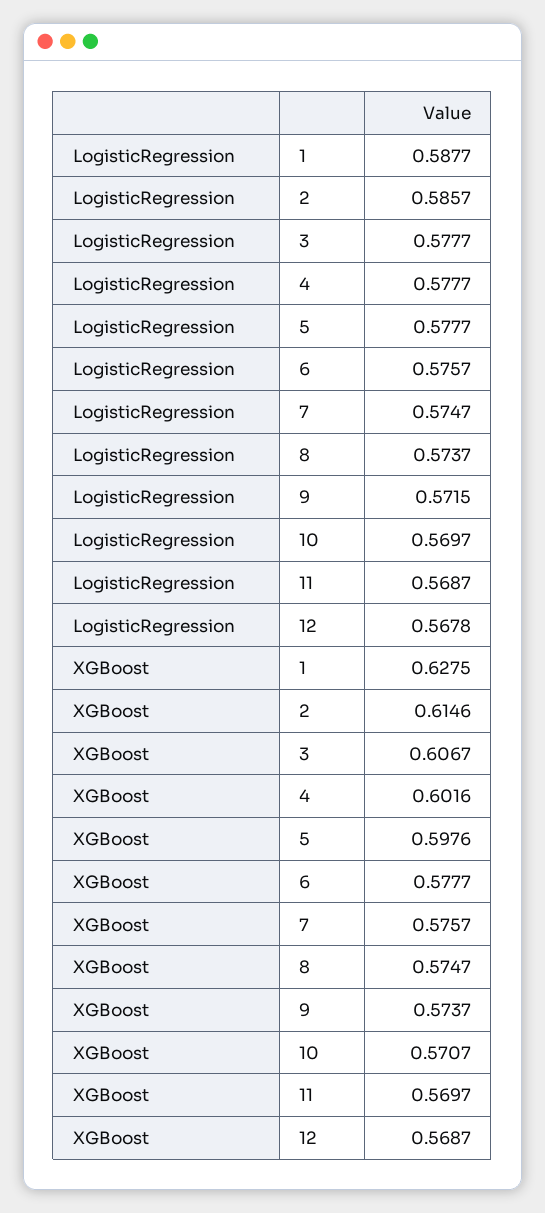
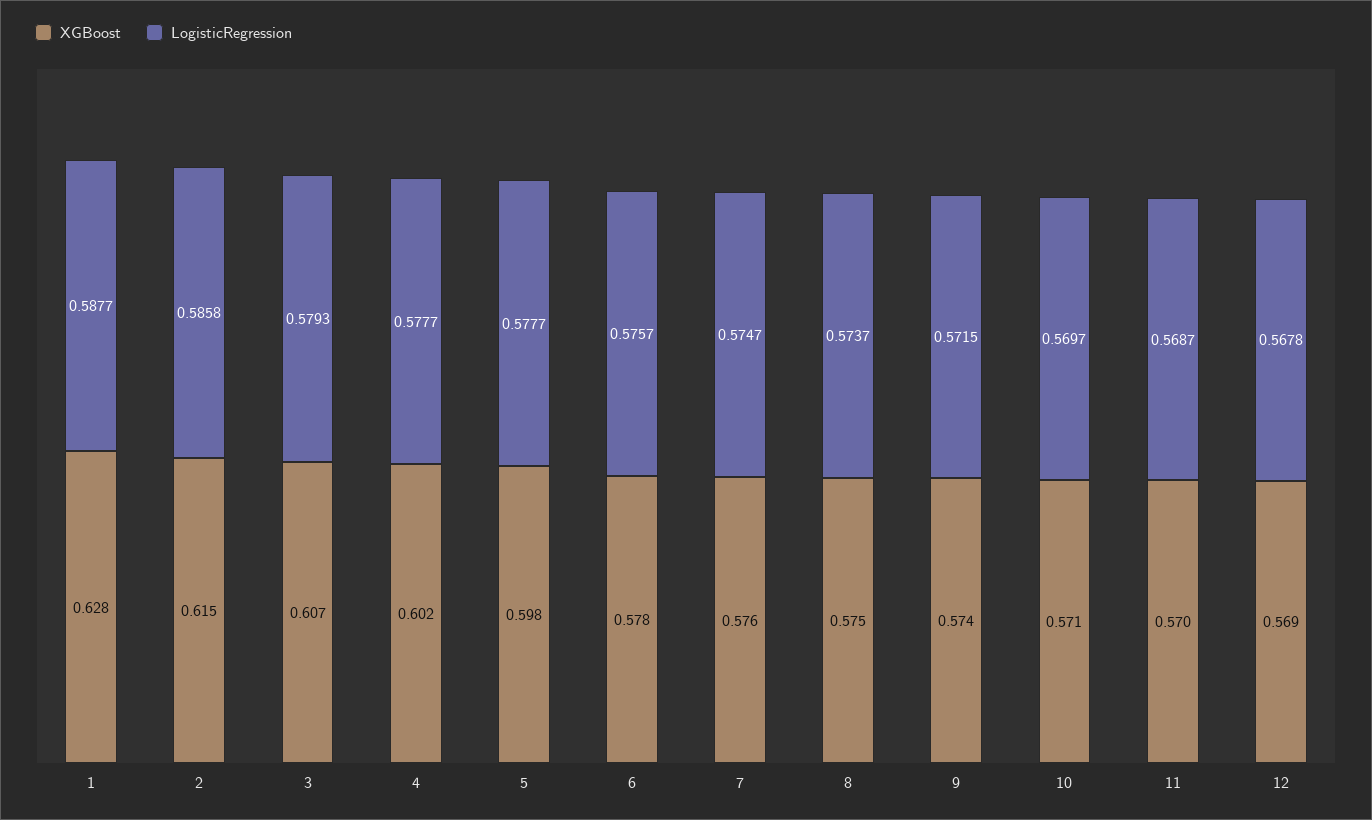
LogisticRegression, 2: 0.5857 -> 0.5858
LogisticRegression, 3: 0.5777 -> 0.5793

